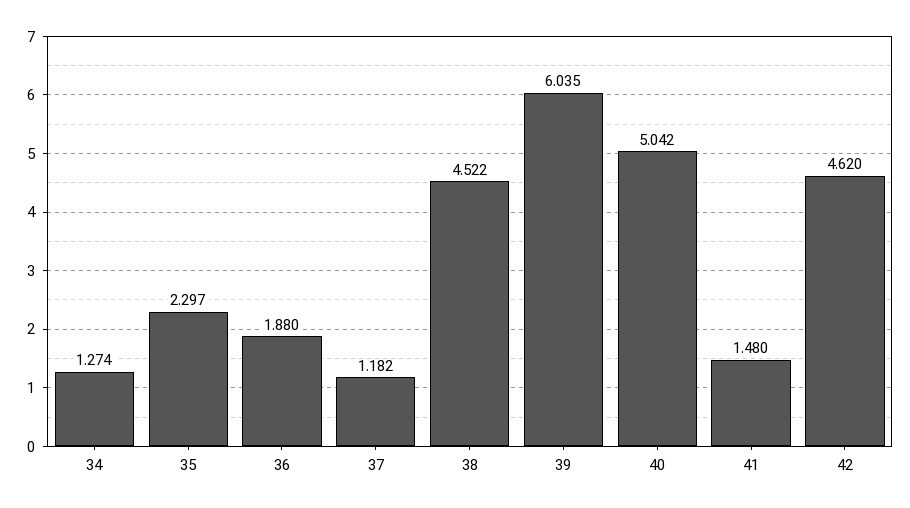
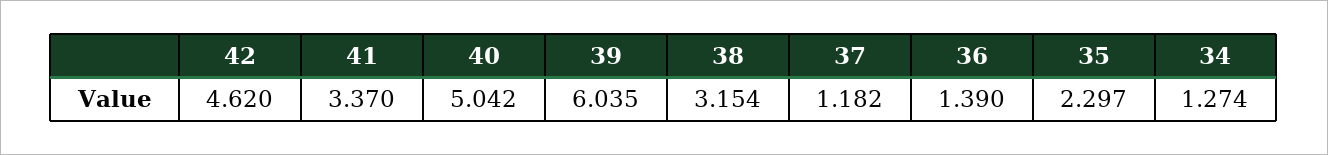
36: 1.88 -> 1.39
38: 4.522 -> 3.154
41: 1.48 -> 3.37

